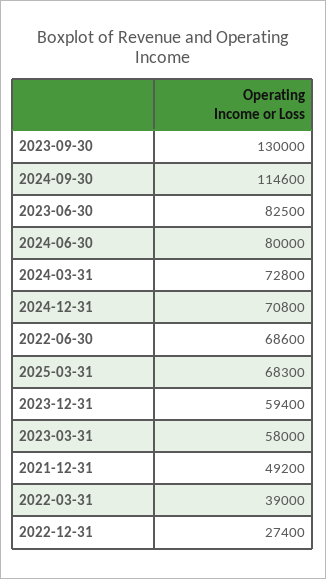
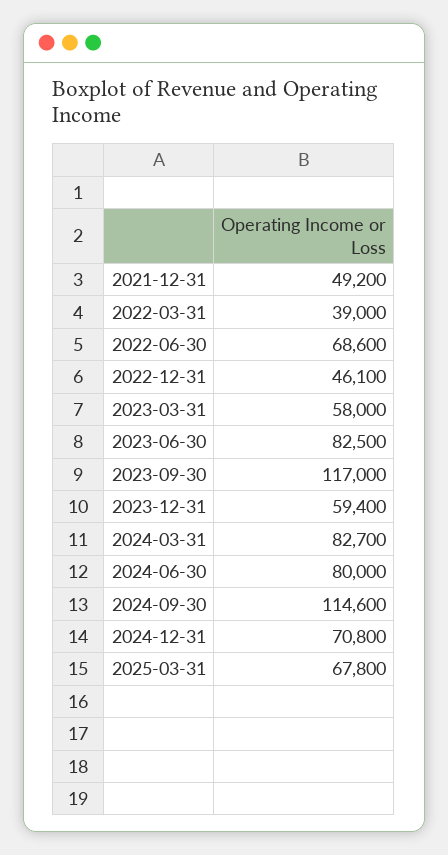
2023-09-30: 130000 -> 117000
2024-03-31: 72800 -> 82700
2025-03-31: 68300 -> 67800
2022-12-31: 27400 -> 46100

